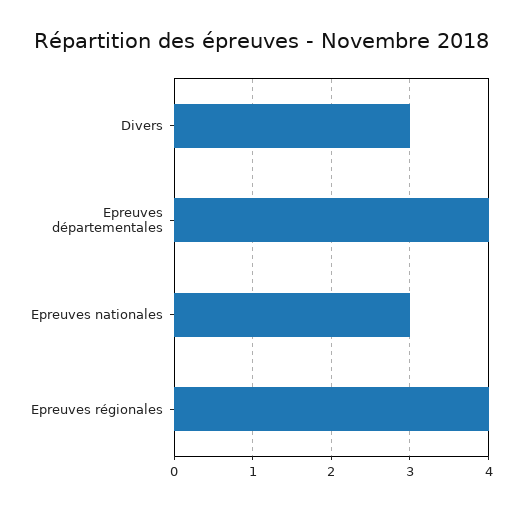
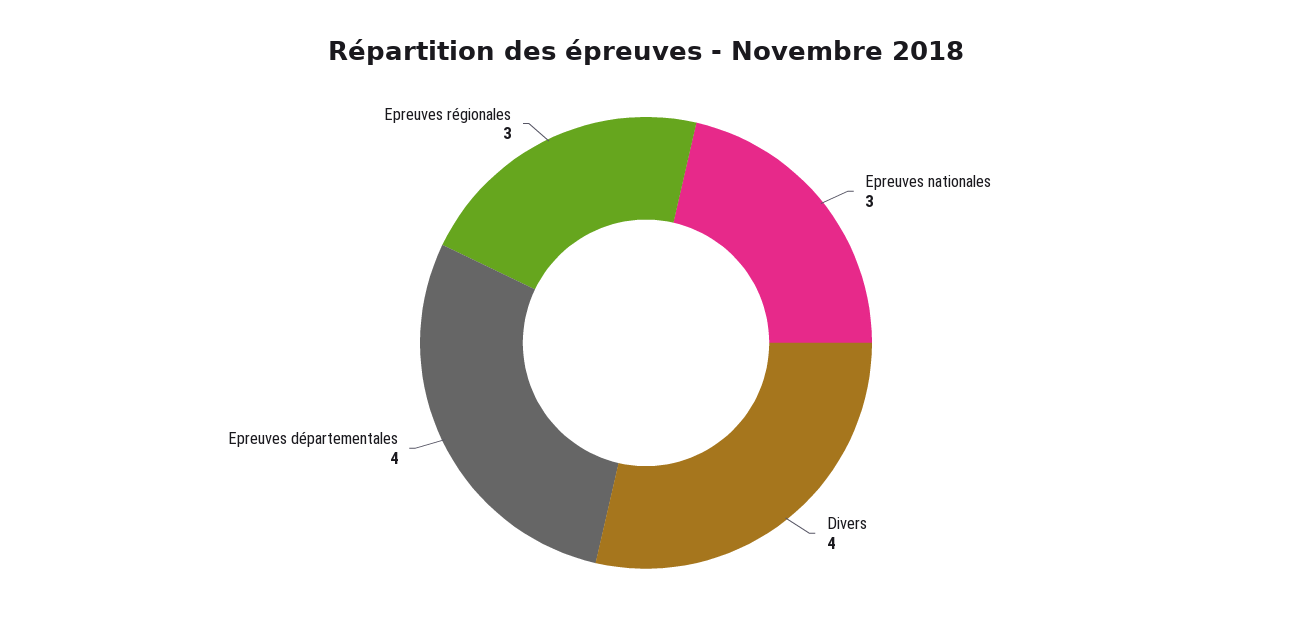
Divers: 3 -> 4
Epreuves régionales: 4 -> 3

